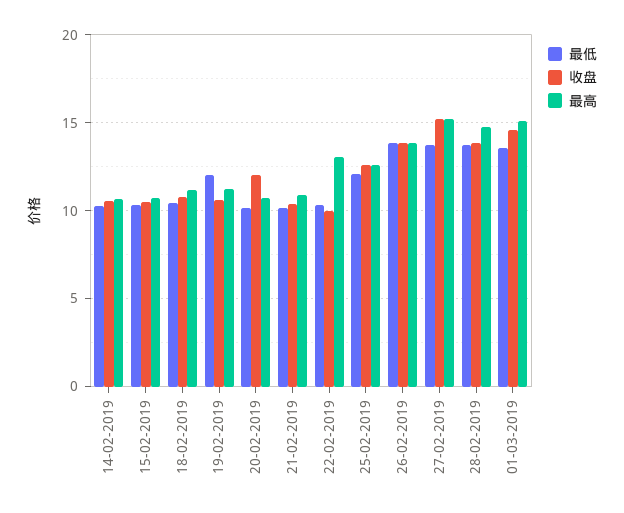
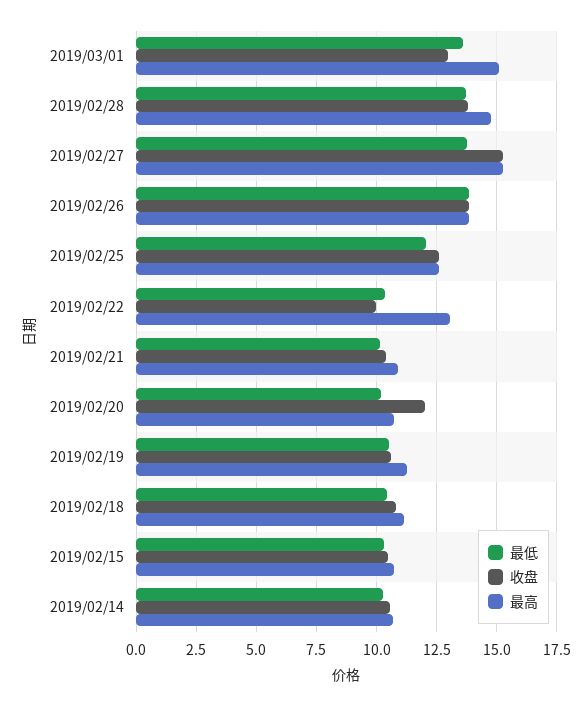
最低, 19-02-2019: 12 -> 10.5
收盘, 01-03-2019: 14.5 -> 13

